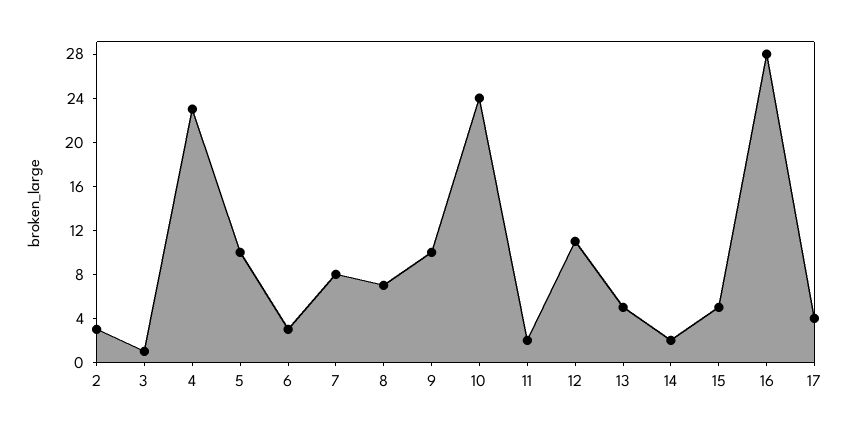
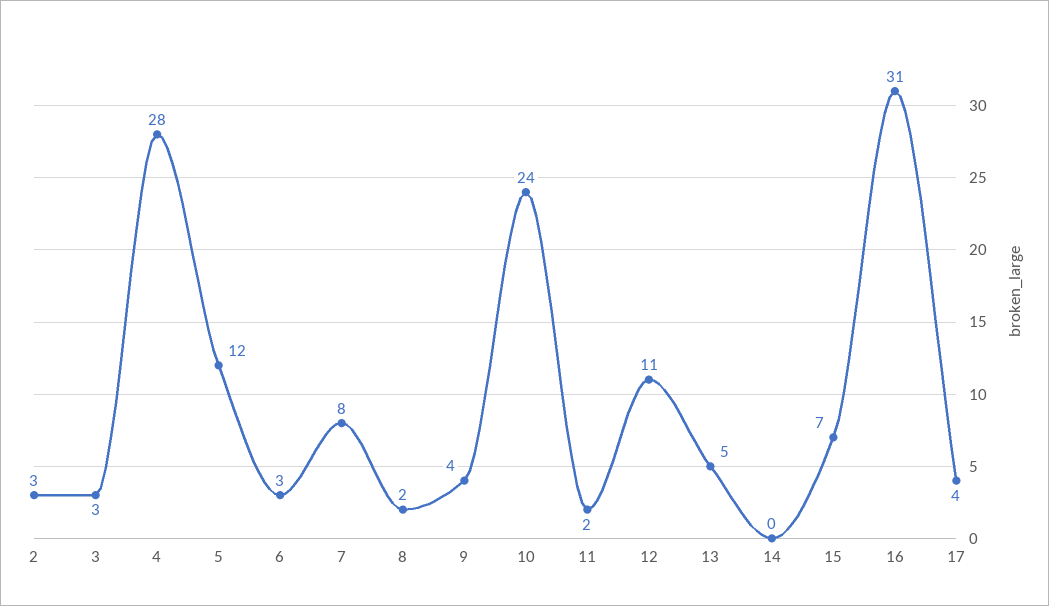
3: 1 -> 3
4: 23 -> 28
5: 10 -> 12
8: 7 -> 2
9: 10 -> 4
14: 2 -> 0
15: 5 -> 7
16: 28 -> 31

